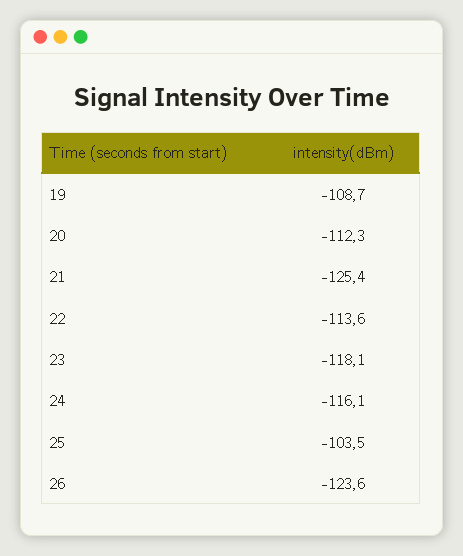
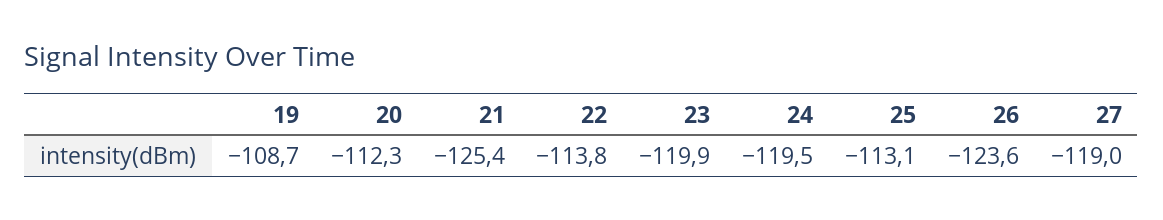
22: -113.6 -> -113.8
23: -118.1 -> -119.9
24: -116.1 -> -119.5
25: -103.5 -> -113.1
27: none -> -119

